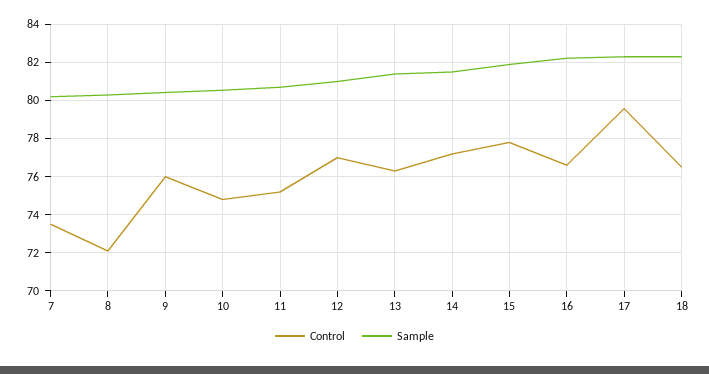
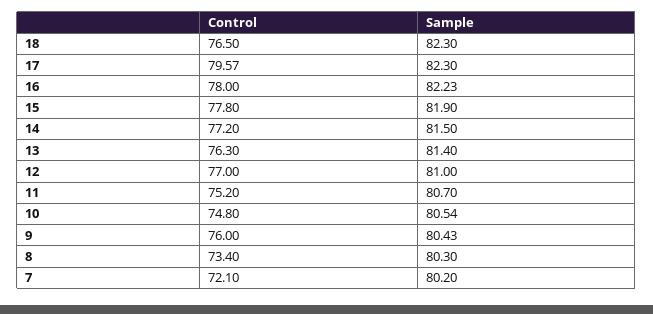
Control, 7: 73.5 -> 72.1
Control, 8: 72 -> 73.4
Control, 16: 76.5 -> 78

